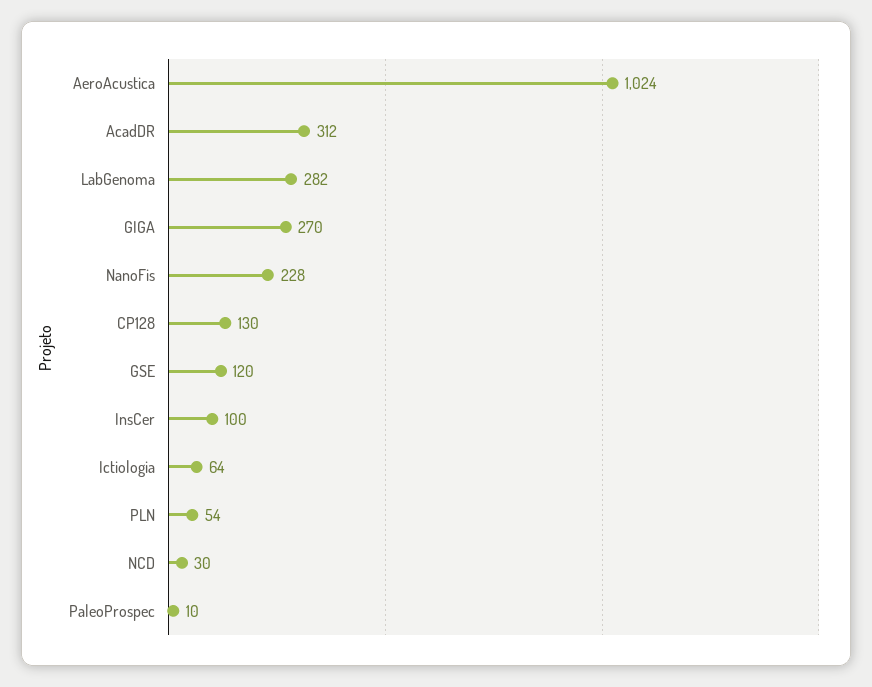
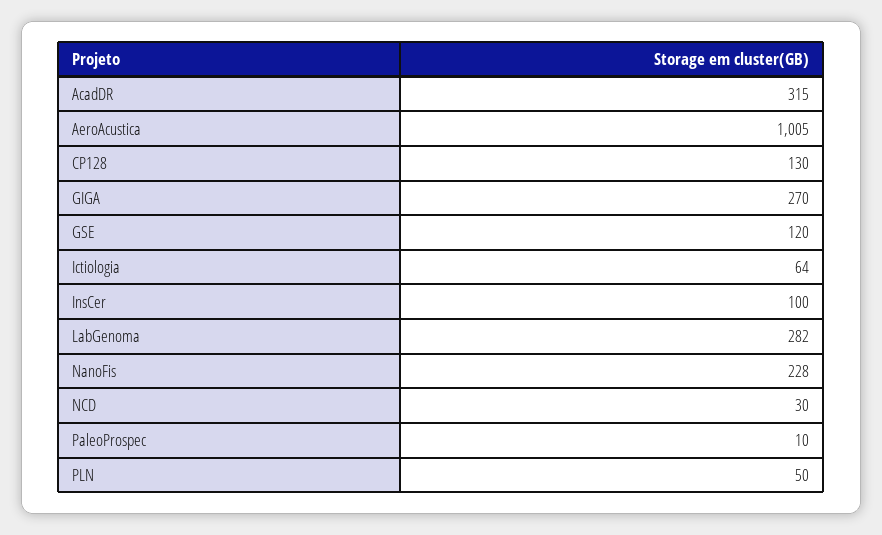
AeroAcustica: 1024 -> 1005
AcadDR: 312 -> 315
PLN: 54 -> 50

